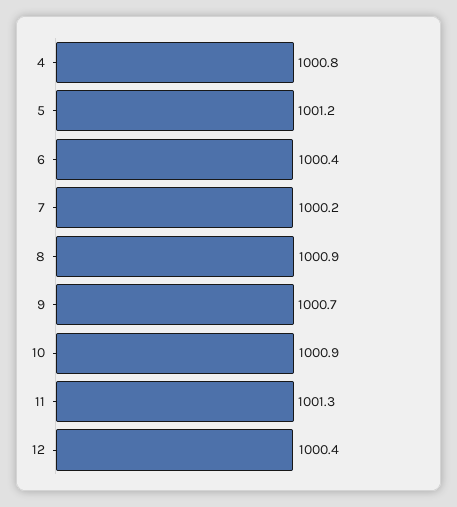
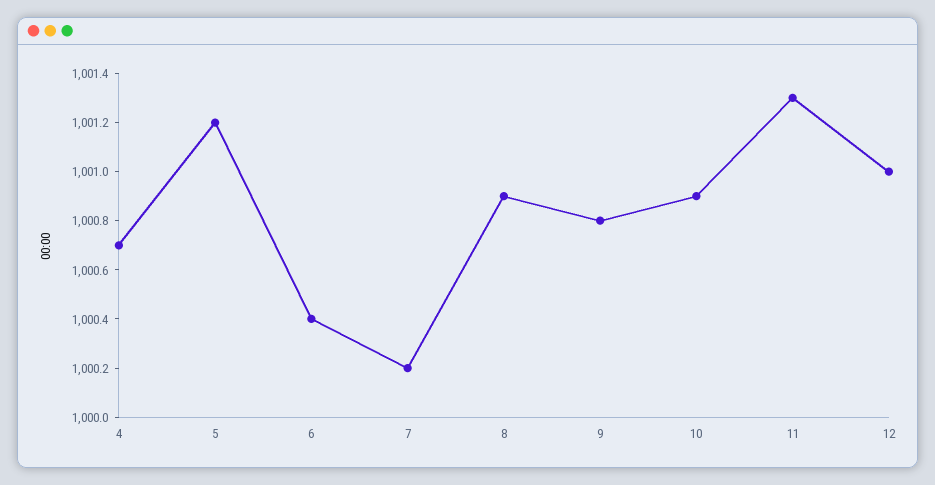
4: 1000.8 -> 1000.7
9: 1000.7 -> 1000.8
12: 1000.4 -> 1001

